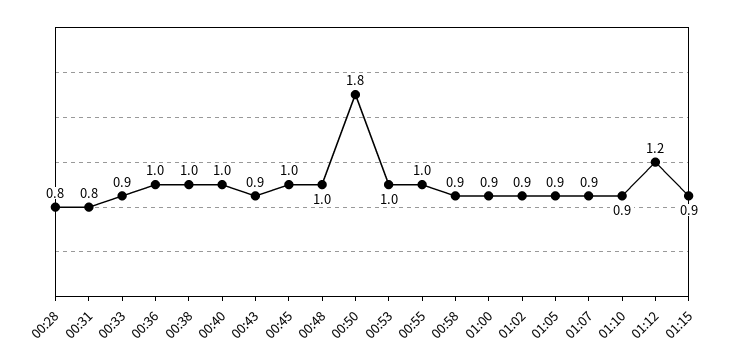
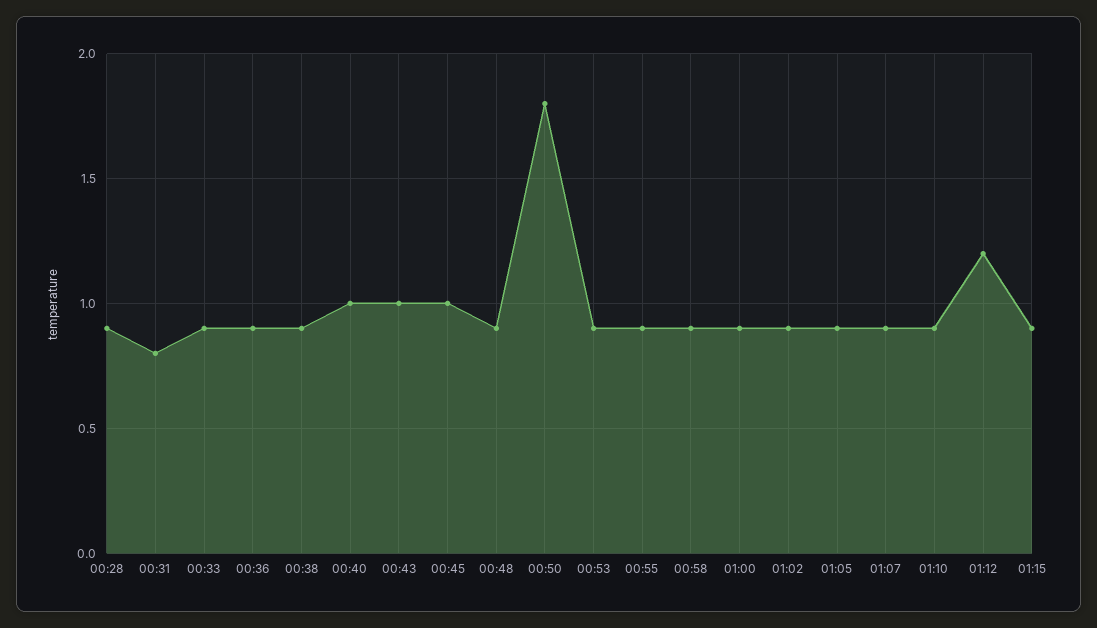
00:28: 0.8 -> 0.9
00:36: 1 -> 0.9
00:38: 1 -> 0.9
00:43: 0.9 -> 1
00:48: 1 -> 0.9
00:53: 1 -> 0.9
00:55: 1 -> 0.9

